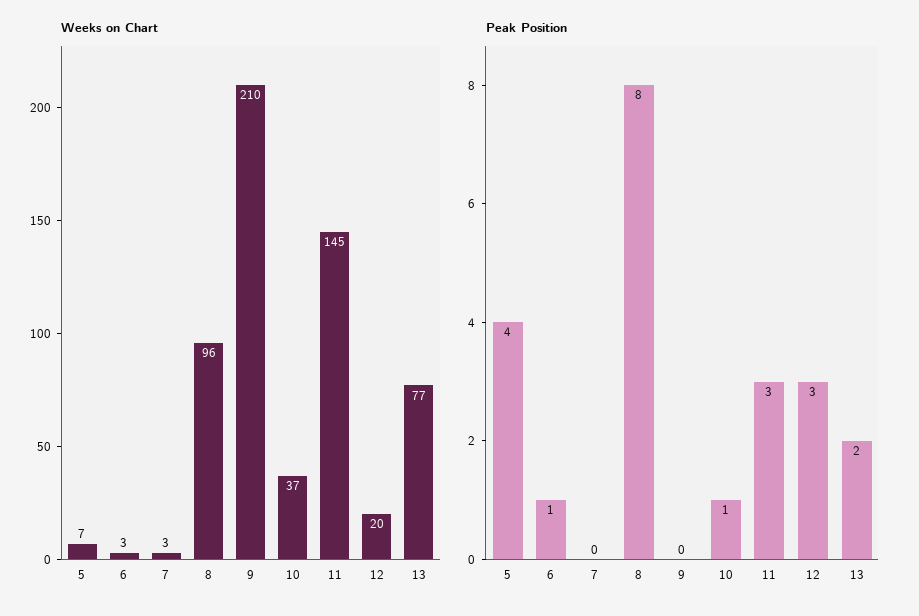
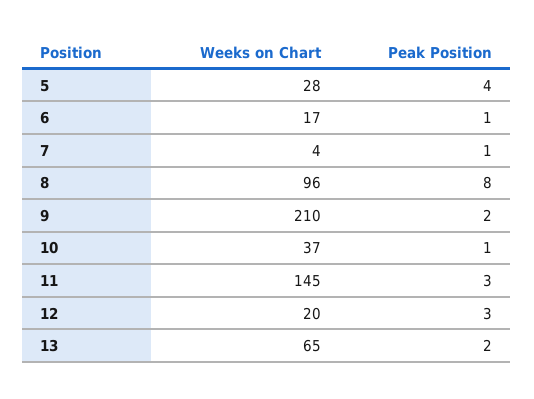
Weeks on Chart, 5: 7 -> 28
Weeks on Chart, 6: 3 -> 17
Weeks on Chart, 7: 3 -> 4
Weeks on Chart, 13: 77 -> 65
Peak Position, 7: 0 -> 1
Peak Position, 9: 0 -> 2

